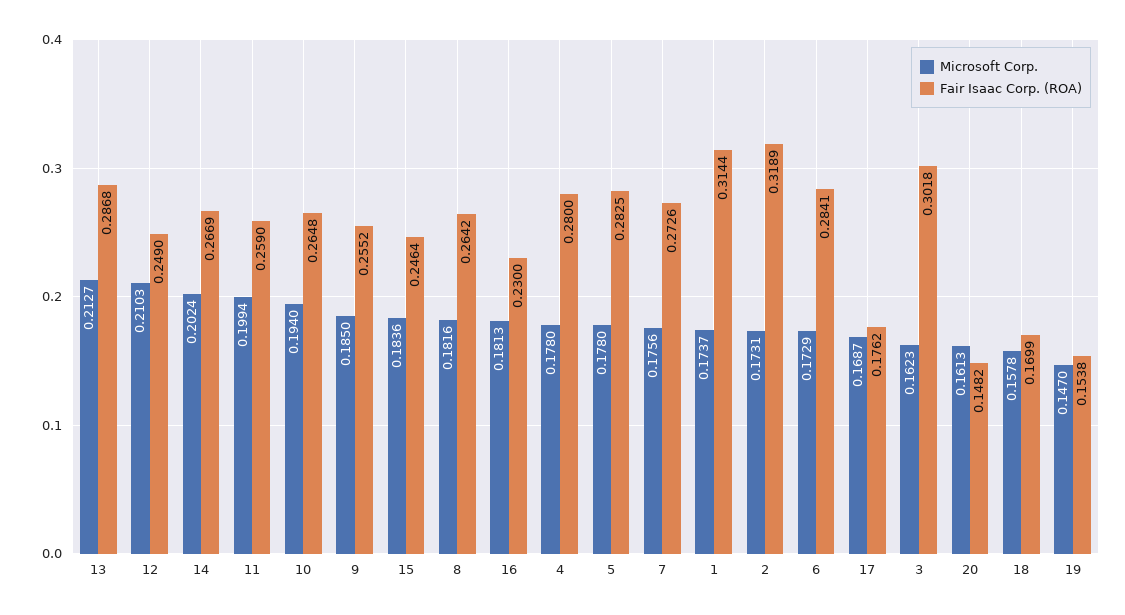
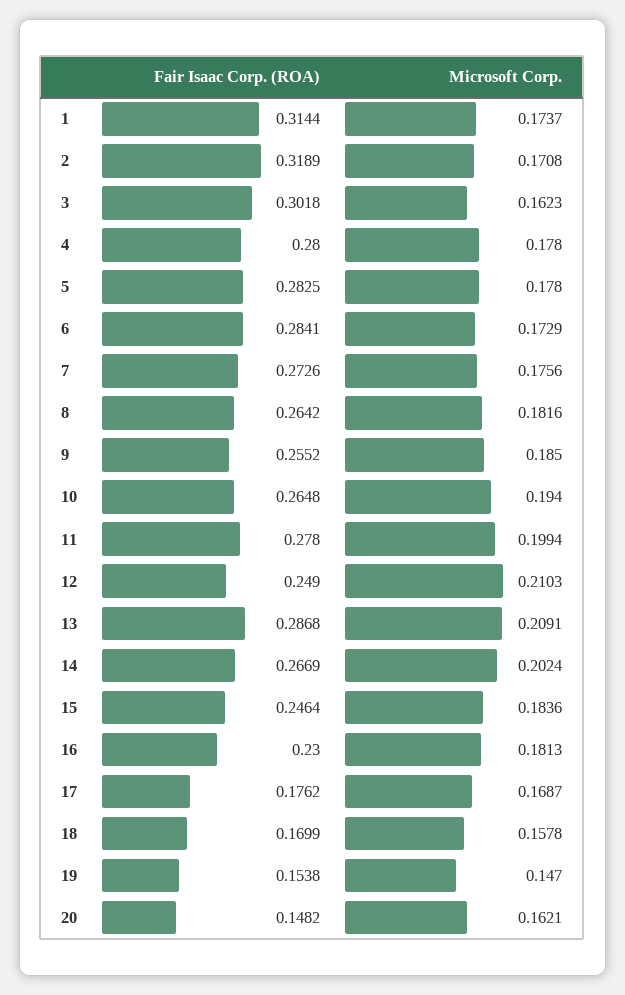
Microsoft Corp., 13: 0.2127 -> 0.2091
Fair Isaac Corp. (ROA), 11: 0.259 -> 0.278
Microsoft Corp., 2: 0.1731 -> 0.1708
Microsoft Corp., 20: 0.1613 -> 0.1621

